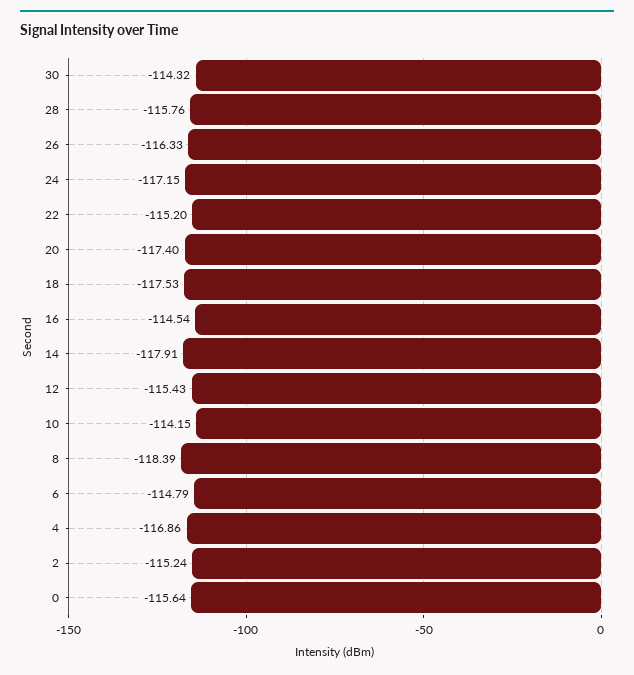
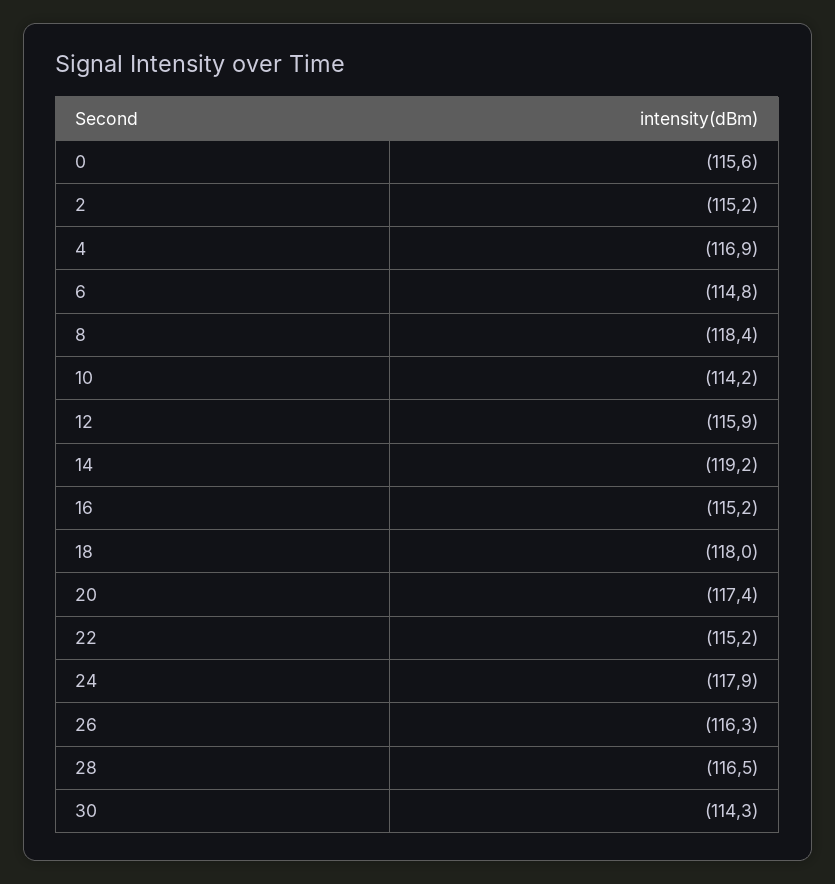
28: -115.76 -> -116.5
24: -117.15 -> -117.9
18: -117.53 -> -118
16: -114.54 -> -115.2
14: -117.91 -> -119.2
12: -115.43 -> -115.9

